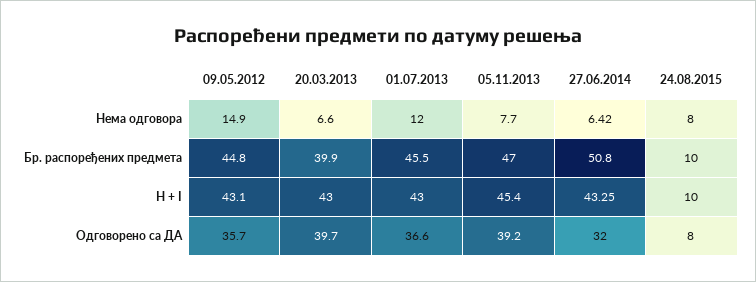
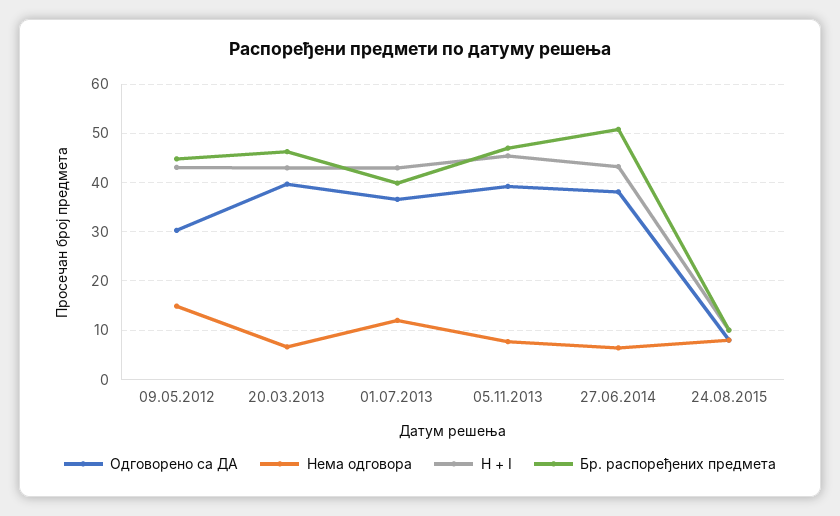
Бр. распоређених предмета, 20.03.2013: 39.9 -> 46
Бр. распоређених предмета, 01.07.2013: 45.5 -> 40
Одговорено са ДА, 09.05.2012: 35.7 -> 30
Одговорено са ДА, 27.06.2014: 32 -> 38

